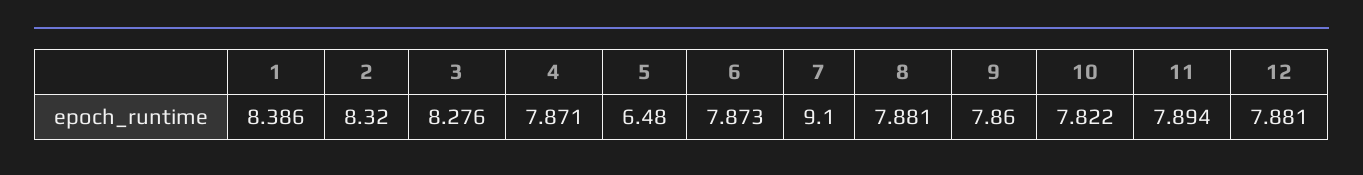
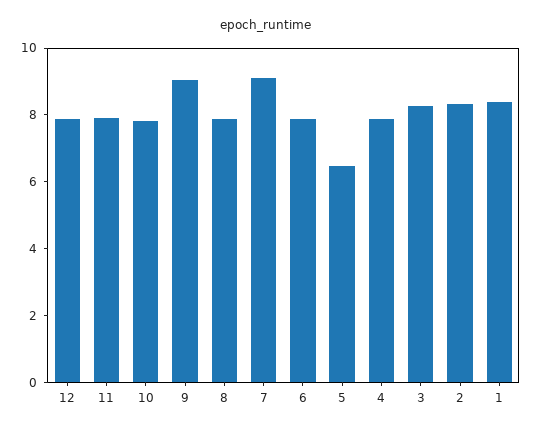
9: 7.86 -> 9

